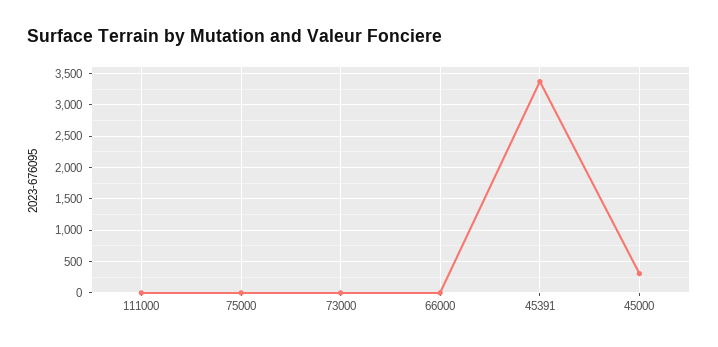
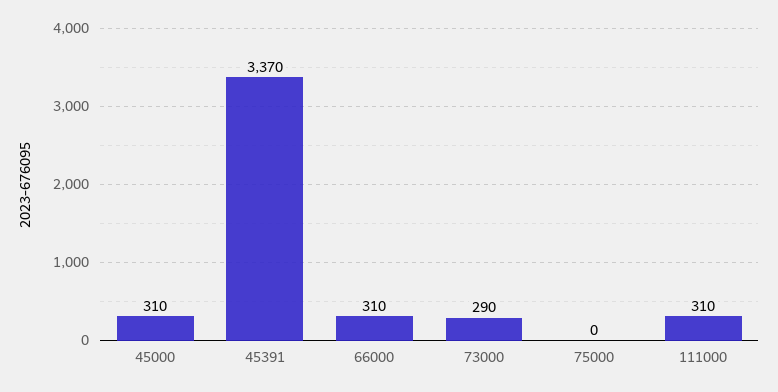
111000: 0 -> 310
73000: 0 -> 290
66000: 0 -> 310

